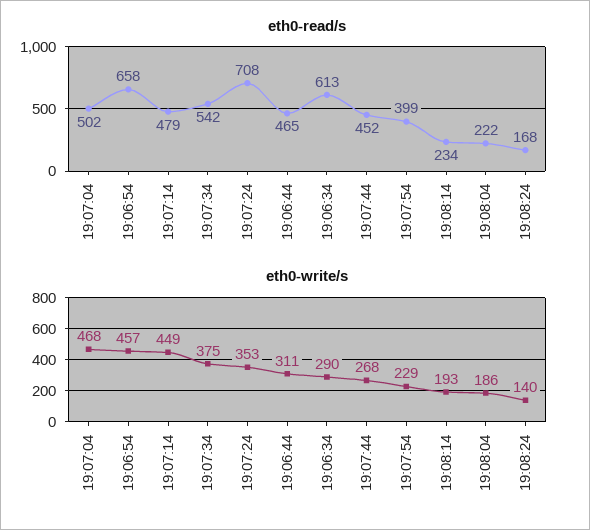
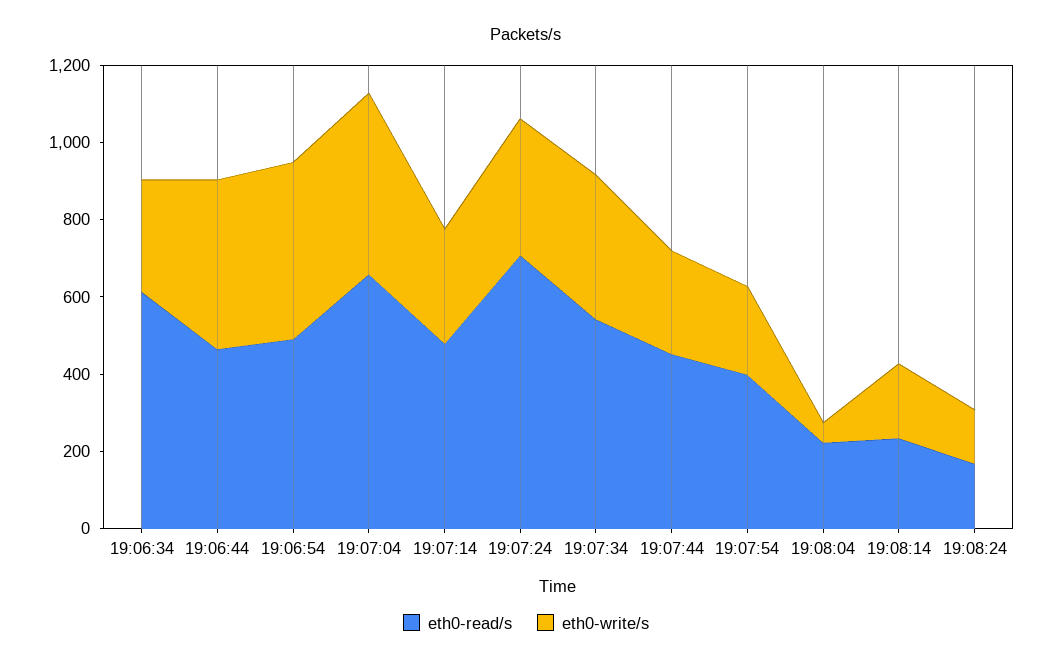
eth0-read/s, 19:07:04: 502 -> 650
eth0-read/s, 19:06:54: 658 -> 500
eth0-write/s, 19:07:14: 449 -> 300
eth0-write/s, 19:06:44: 311 -> 450
eth0-write/s, 19:08:04: 186 -> 50

